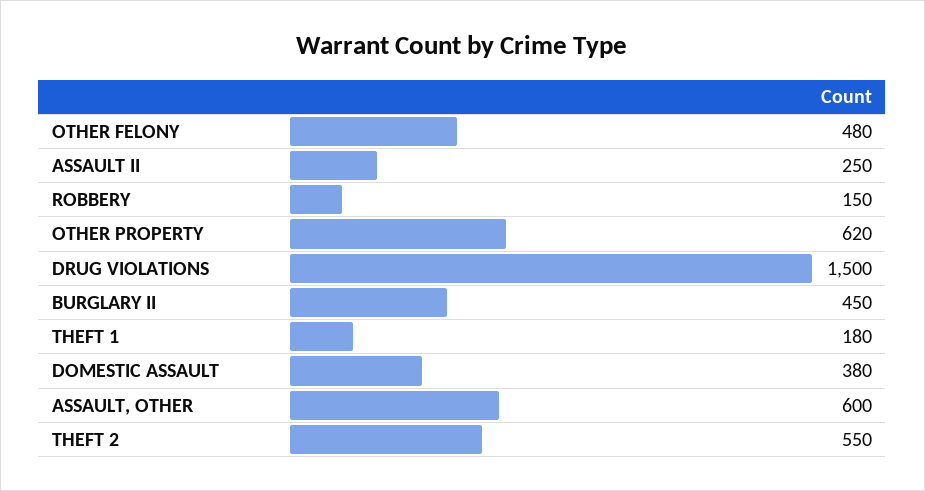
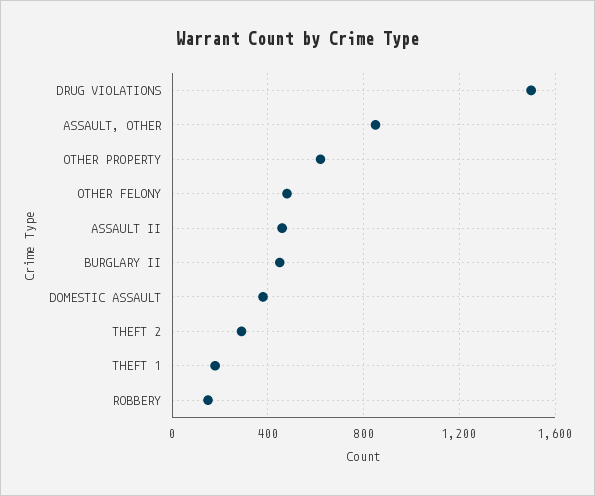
ASSAULT II: 250 -> 450
ASSAULT, OTHER: 600 -> 850
THEFT 2: 550 -> 300

